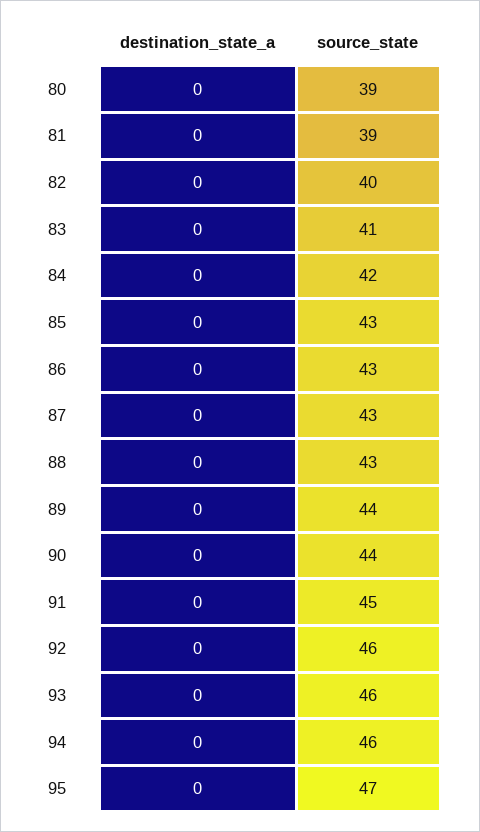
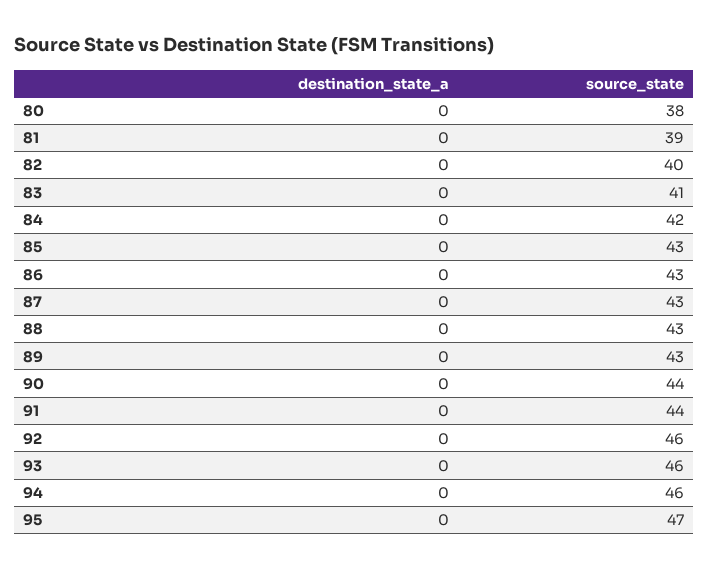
source_state, 80: 39 -> 38
source_state, 89: 44 -> 43
source_state, 91: 45 -> 44

